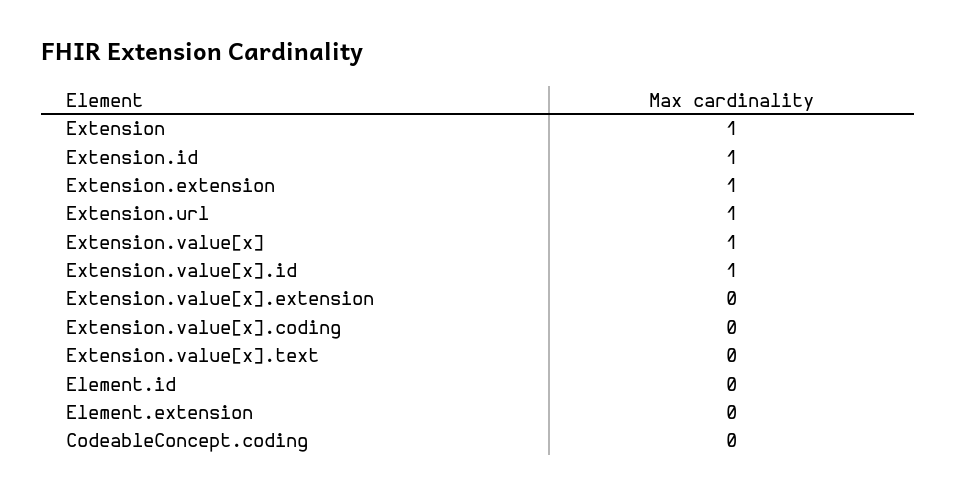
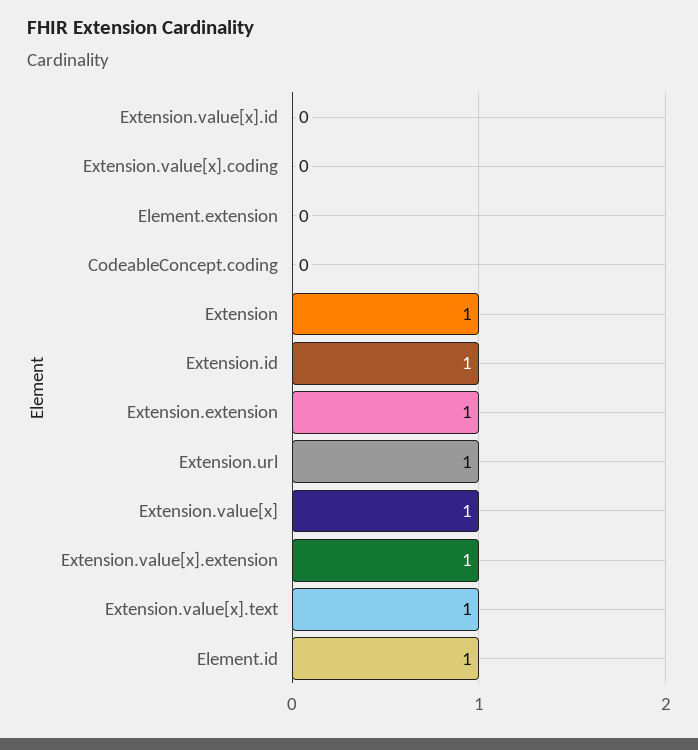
Extension.value[x].id: 1 -> 0
Extension.value[x].extension: 0 -> 1
Extension.value[x].text: 0 -> 1
Element.id: 0 -> 1

